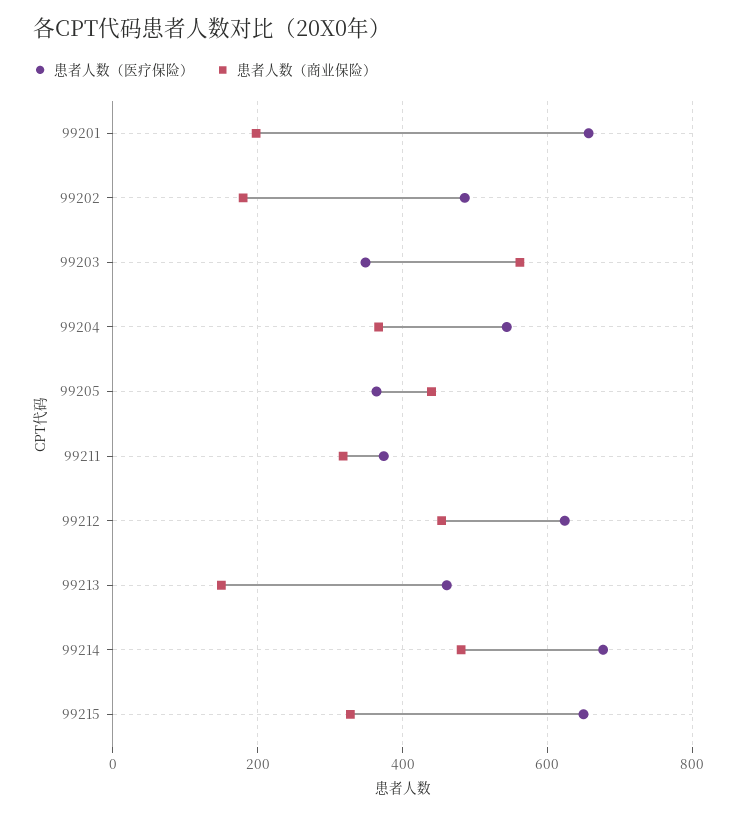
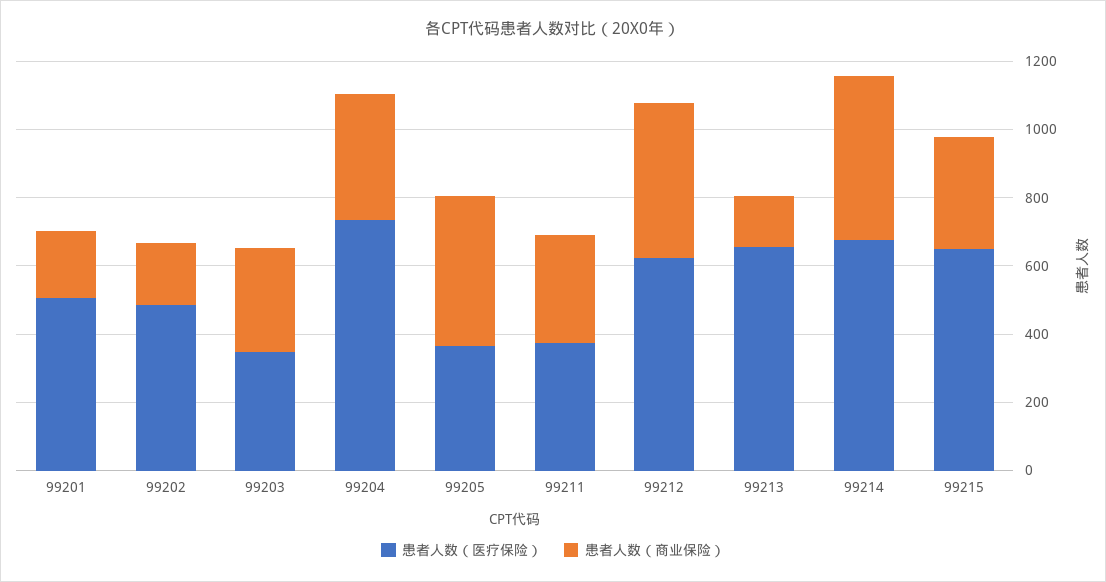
患者人数（医疗保险）, 99201: 660 -> 500
患者人数（商业保险）, 99203: 560 -> 300
患者人数（医疗保险）, 99204: 540 -> 750
患者人数（医疗保险）, 99213: 460 -> 650

